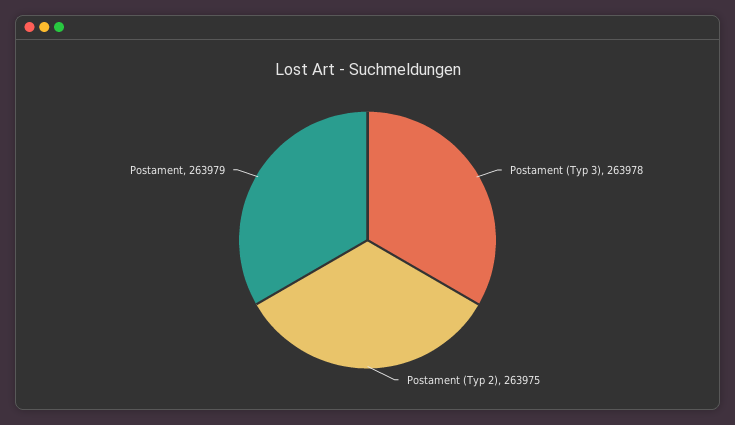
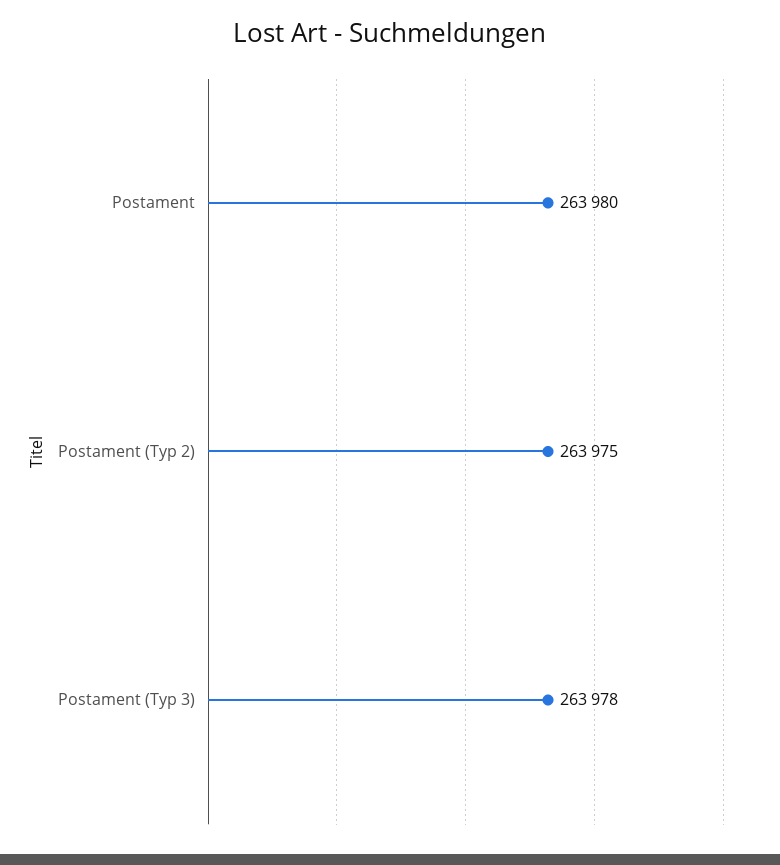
Postament: 263979 -> 263980

